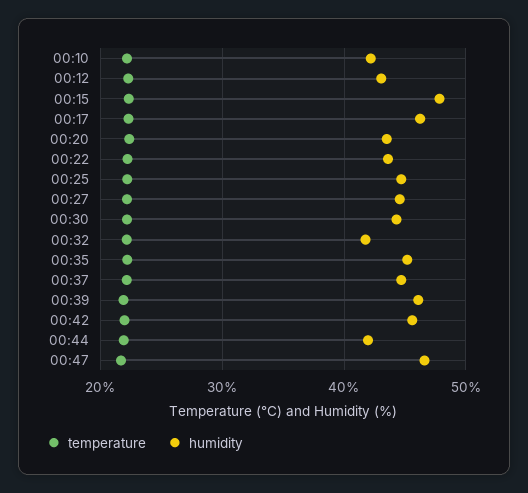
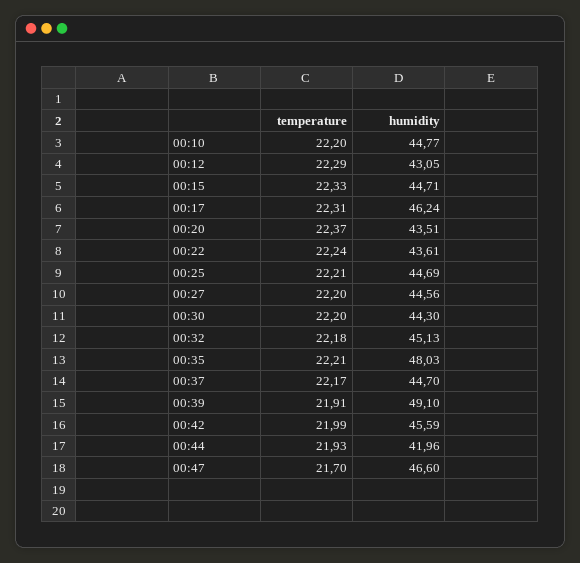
humidity, 00:10: 42 -> 44.77
humidity, 00:15: 48 -> 44.71
humidity, 00:32: 42 -> 45.13
humidity, 00:35: 45 -> 48.03
humidity, 00:39: 46 -> 49.1

